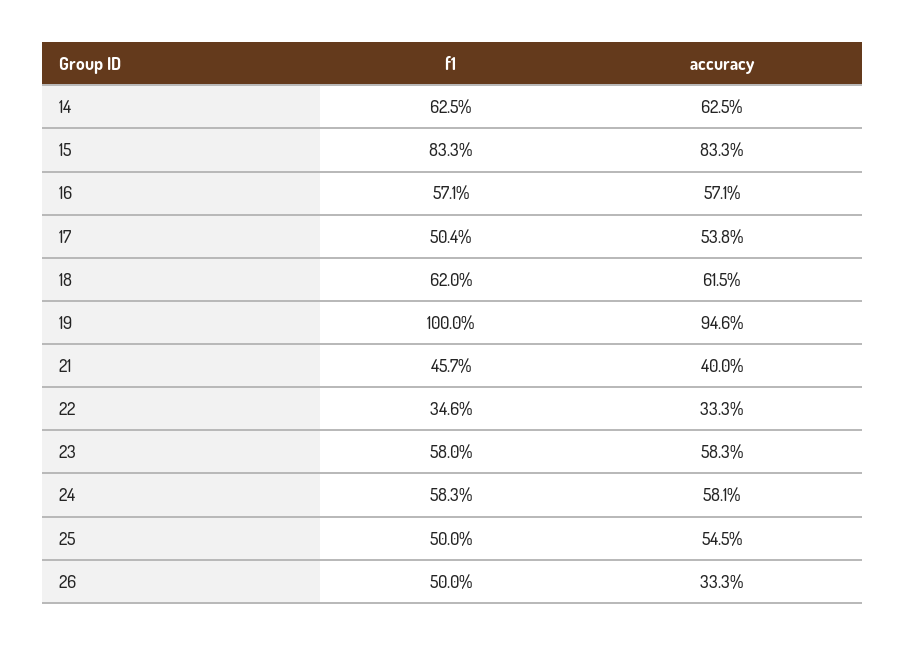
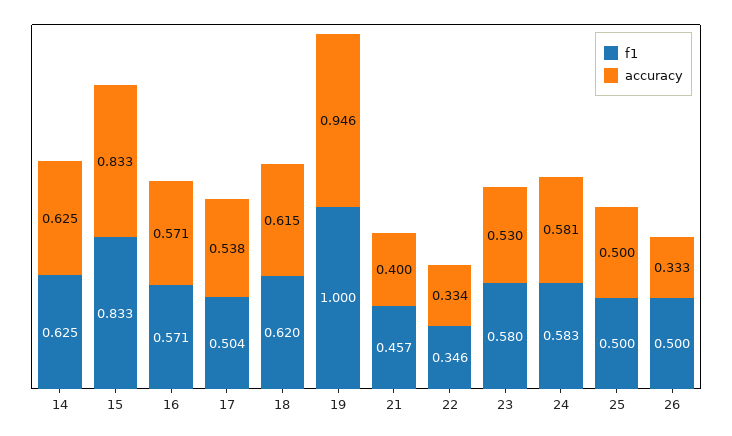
accuracy, 22: 0.333 -> 0.334
accuracy, 23: 0.583 -> 0.53
accuracy, 25: 0.545 -> 0.5

